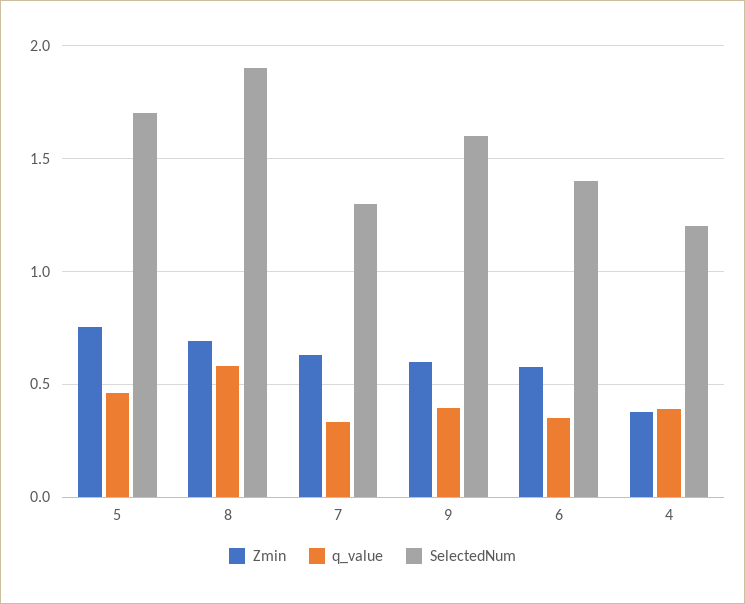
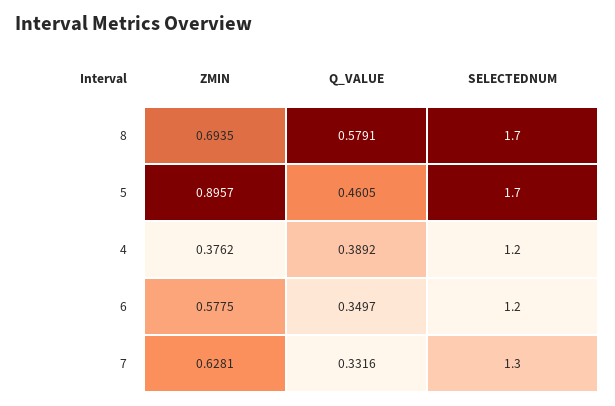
Zmin, 5: 0.75 -> 0.8957
SelectedNum, 8: 1.9 -> 1.7
Zmin, 9: 0.6 -> none
q_value, 9: 0.4 -> none
SelectedNum, 9: 1.6 -> none
SelectedNum, 6: 1.4 -> 1.2

